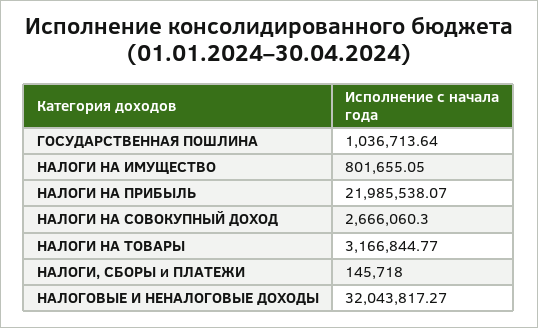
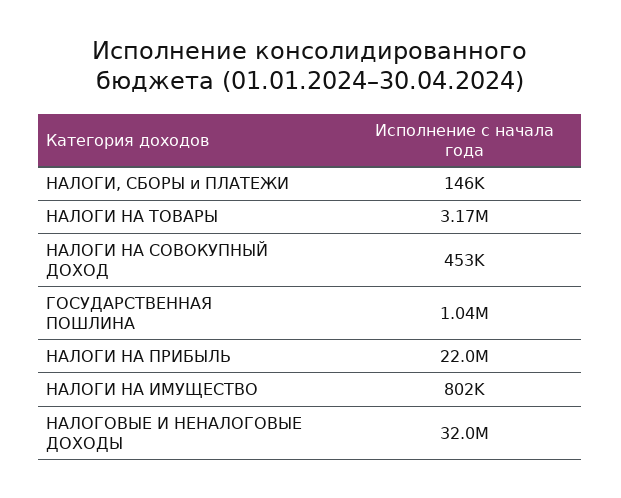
НАЛОГИ НА СОВОКУПНЫЙ ДОХОД: 2666060.3 -> 453000

